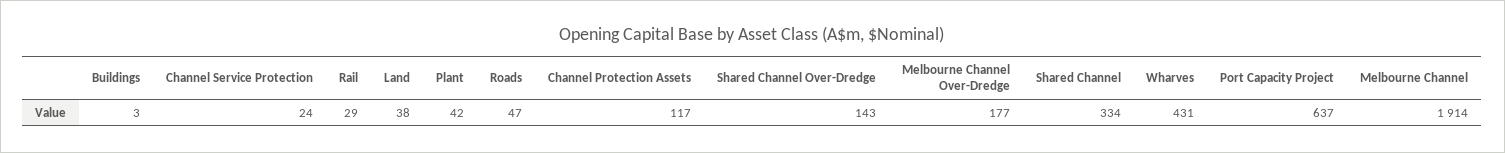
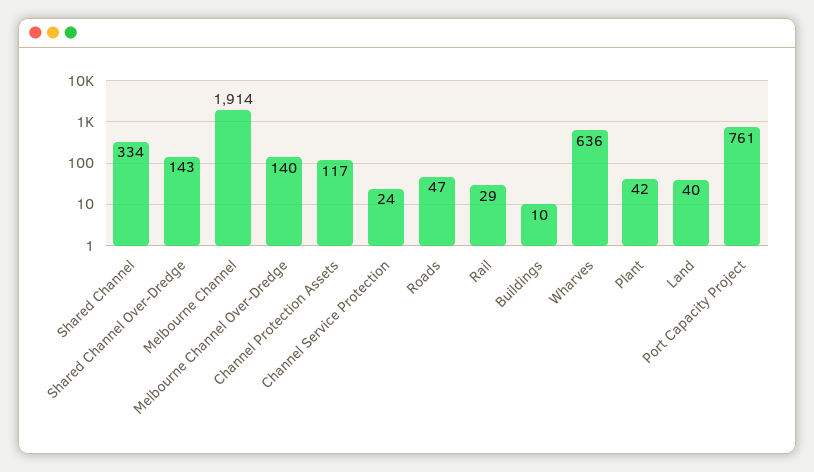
Buildings: 3 -> 10
Land: 38 -> 40
Melbourne Channel Over-Dredge: 177 -> 140
Wharves: 431 -> 636
Port Capacity Project: 637 -> 761

